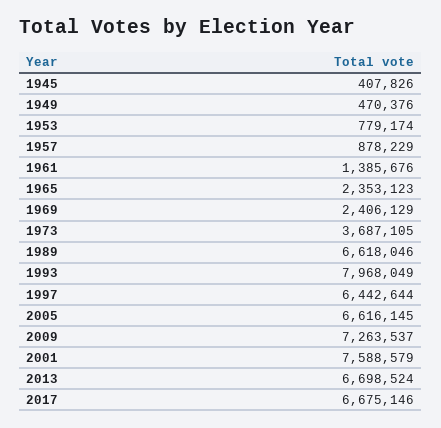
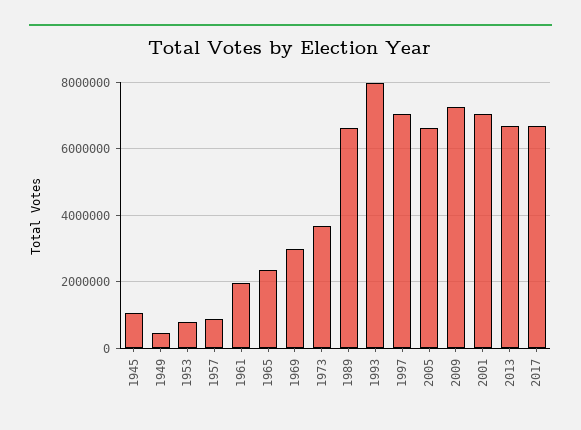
1945: 407826 -> 1000000
1961: 1385676 -> 2000000
1969: 2406129 -> 3000000
1997: 6442644 -> 7000000
2001: 7588579 -> 7000000

